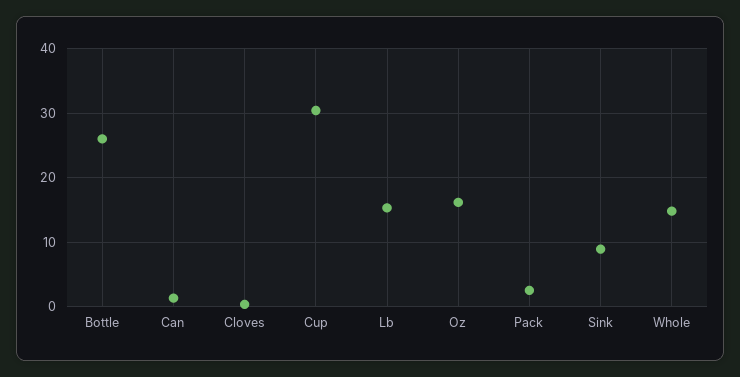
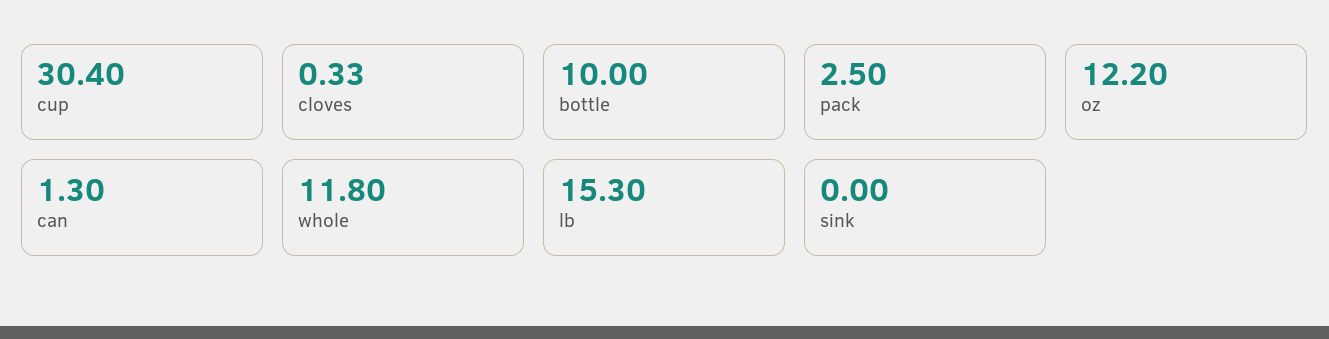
Bottle: 26 -> 10
Oz: 16 -> 12.2
Sink: 9 -> 0
Whole: 15 -> 11.8

